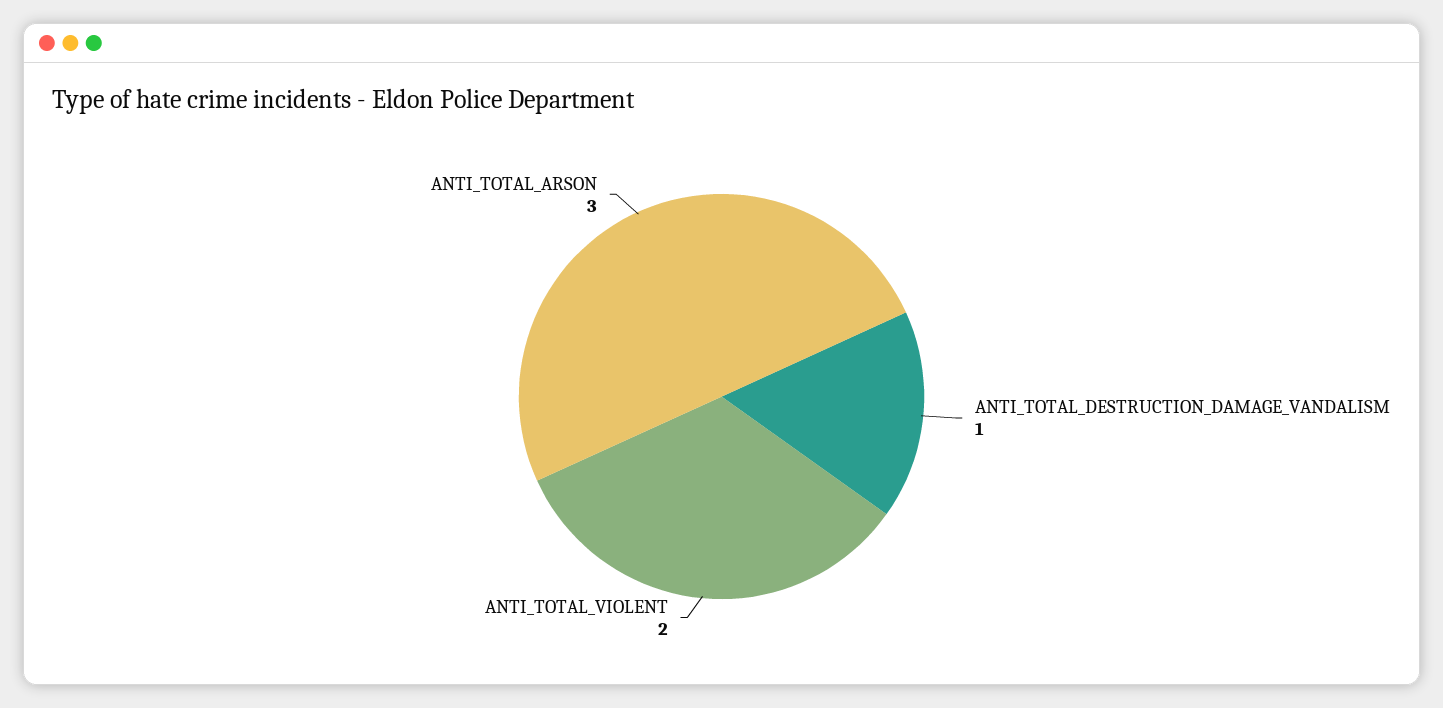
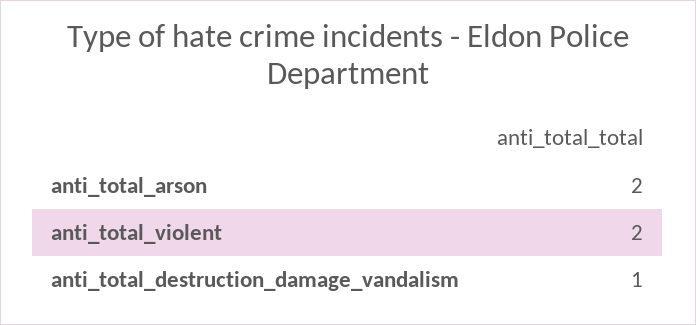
ANTI_TOTAL_ARSON: 3 -> 2

